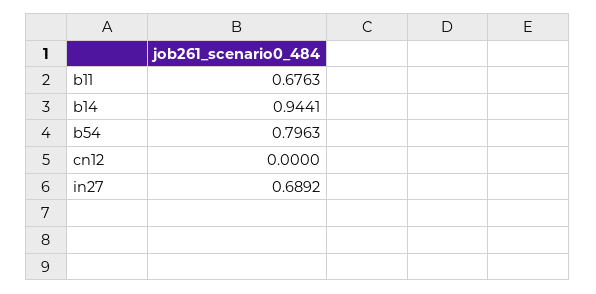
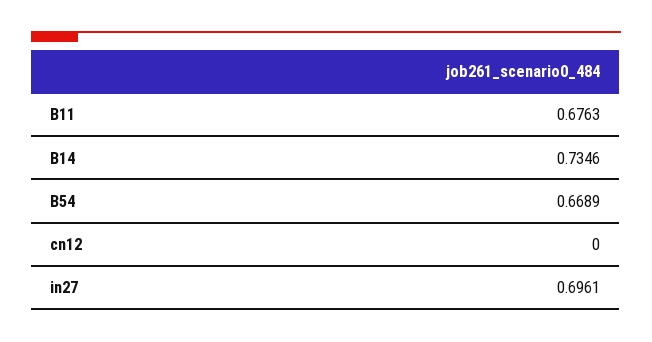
b14: 0.9441 -> 0.7346
b54: 0.7963 -> 0.6689
in27: 0.6892 -> 0.6961

